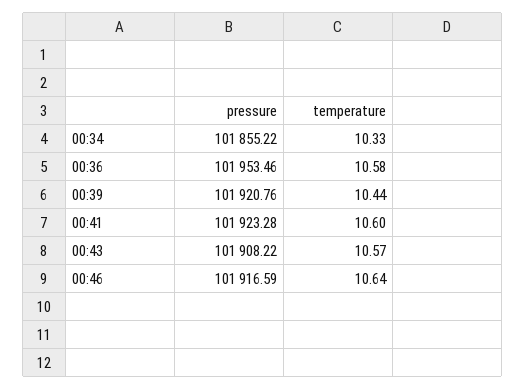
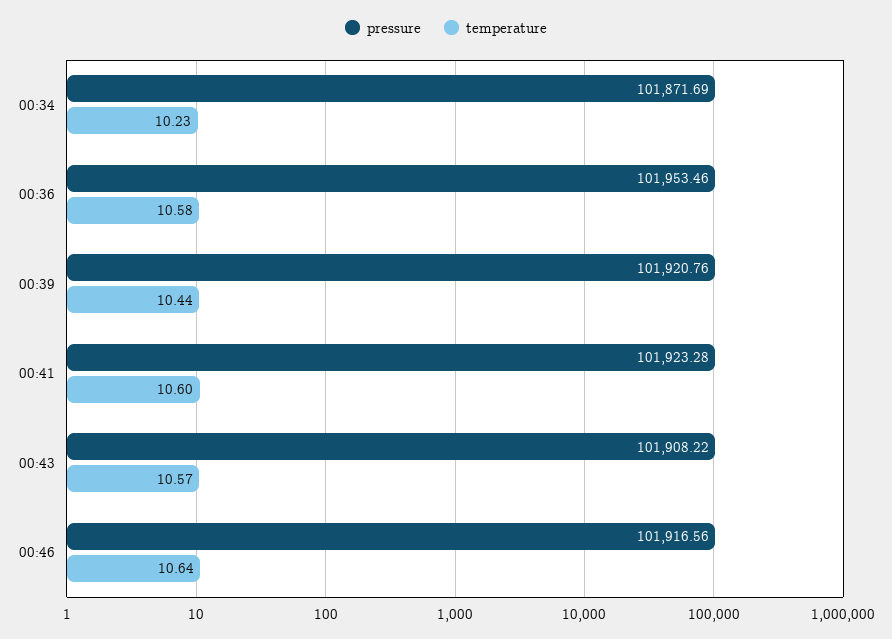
pressure, 00:34: 101855.22 -> 101871.69
temperature, 00:34: 10.33 -> 10.23
pressure, 00:46: 101916.59 -> 101916.56

